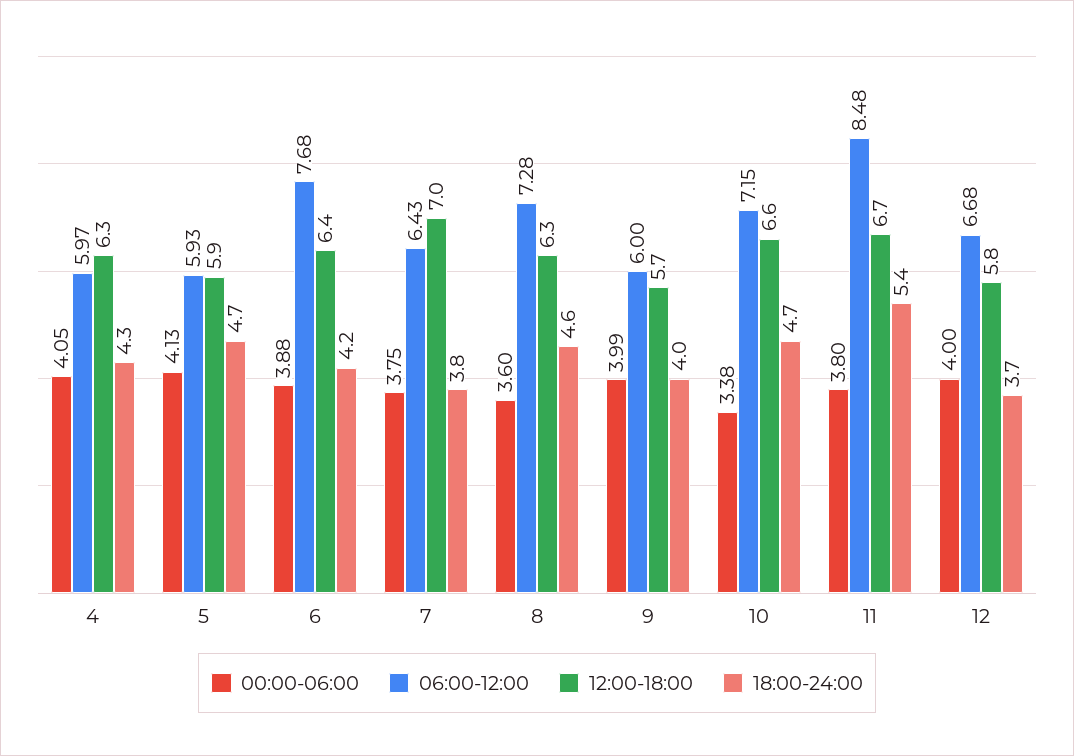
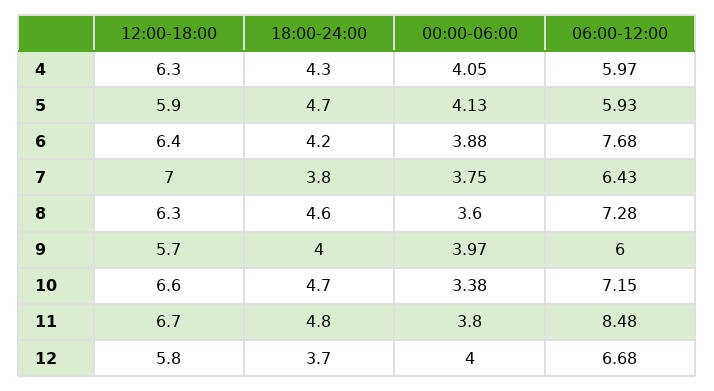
00:00-06:00, 9: 3.99 -> 3.97
18:00-24:00, 11: 5.4 -> 4.8

